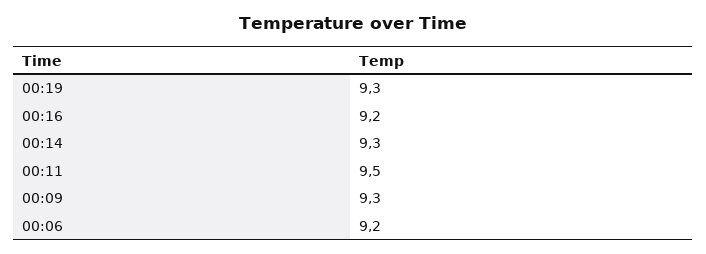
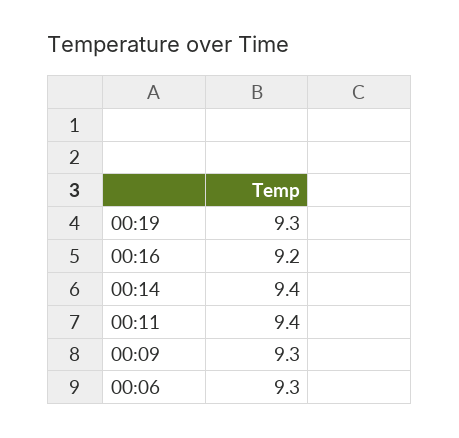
00:14: 9.3 -> 9.4
00:11: 9.5 -> 9.4
00:06: 9.2 -> 9.3

